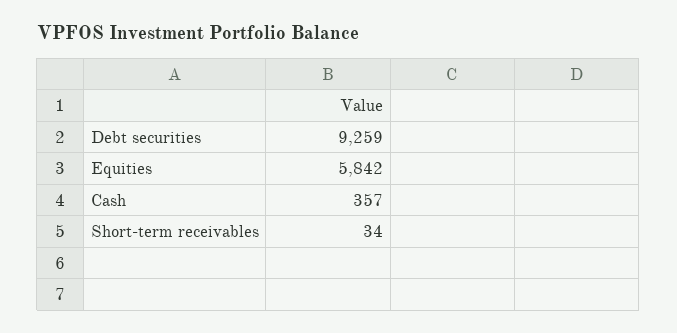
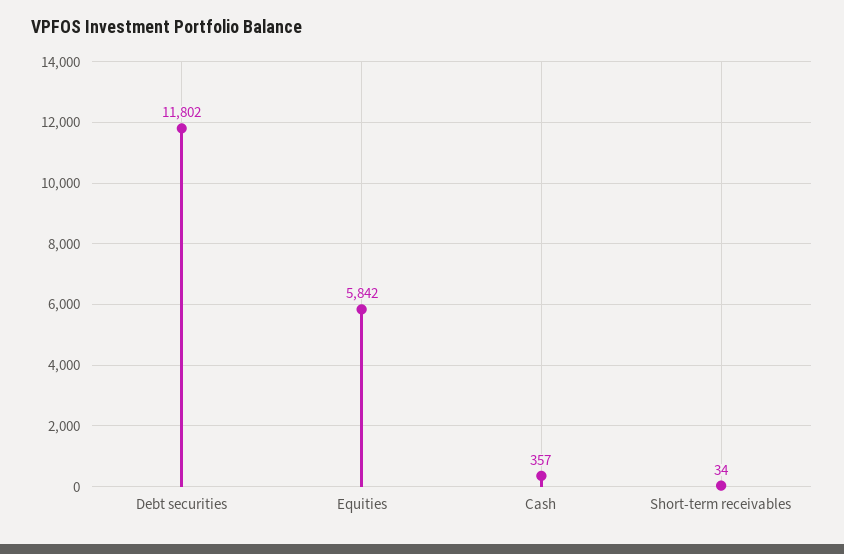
Debt securities: 9259 -> 11802

